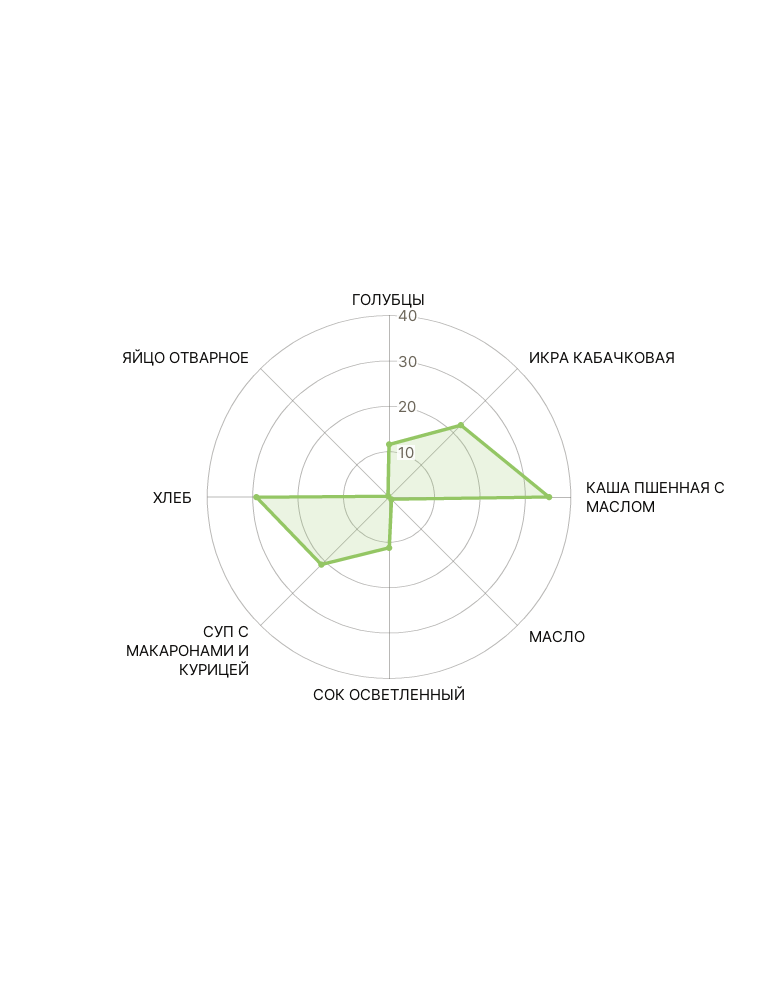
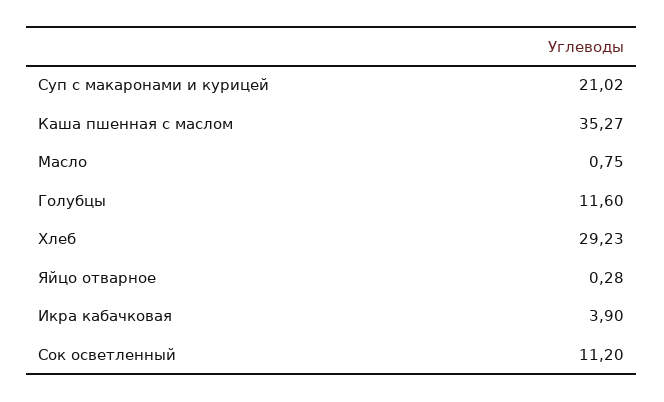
ИКРА КАБАЧКОВАЯ: 22 -> 3.9

